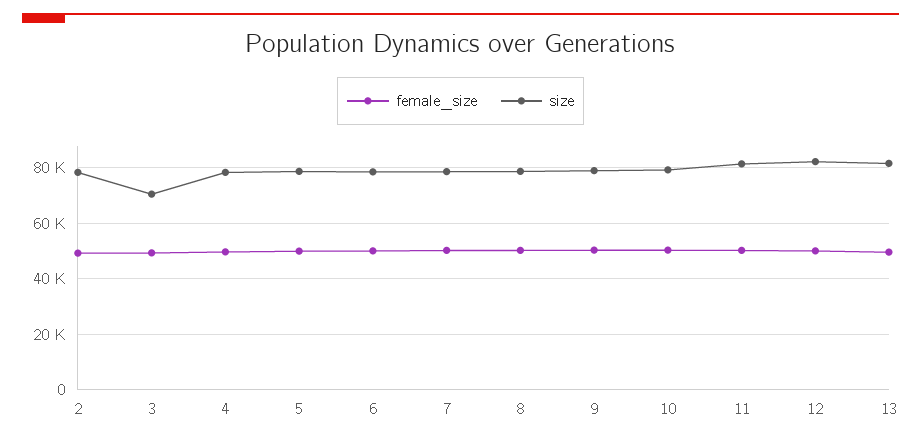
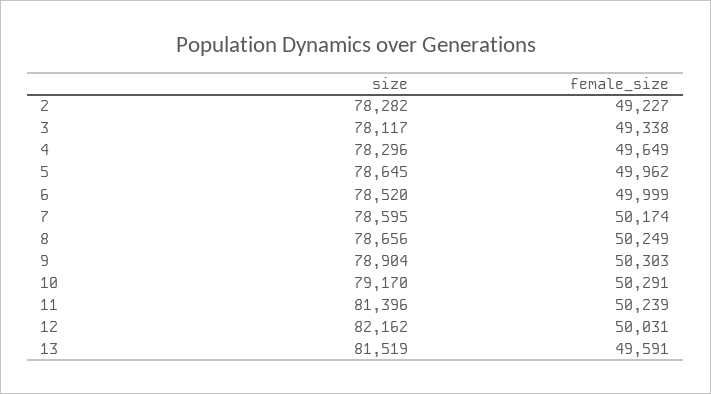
size, 3: 70000 -> 78117

